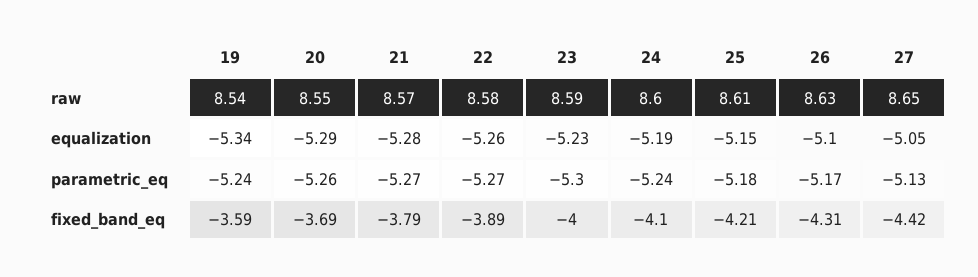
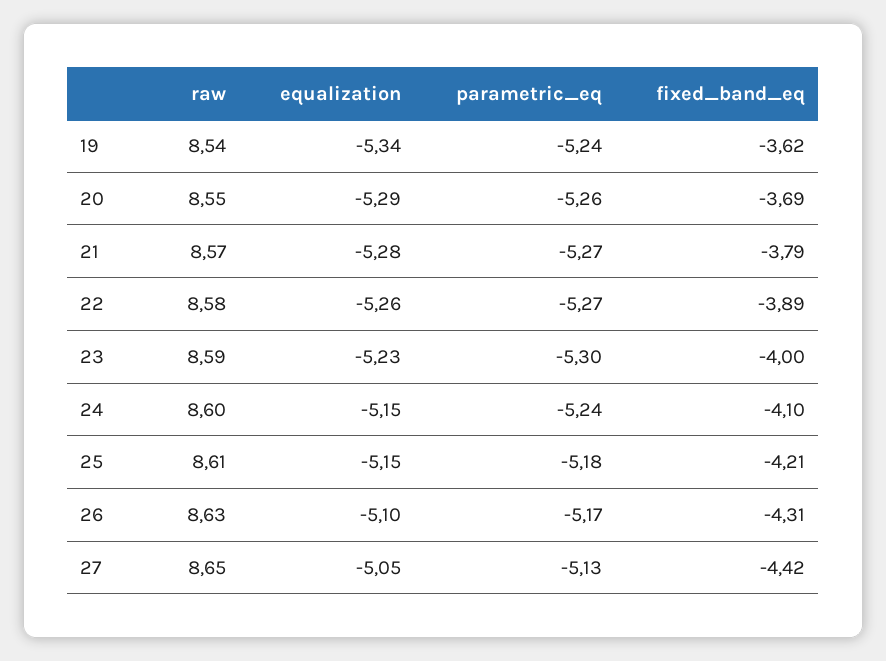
24, equalization: -5.19 -> -5.15
19, fixed_band_eq: -3.59 -> -3.62

